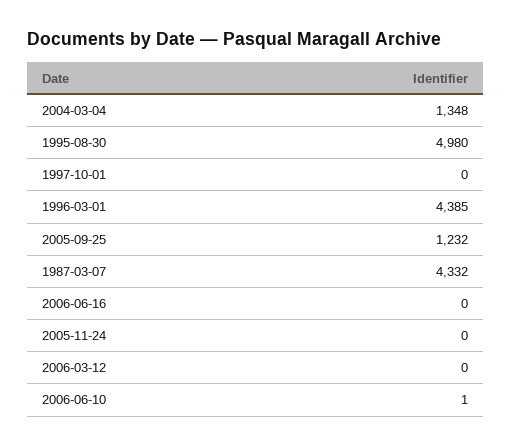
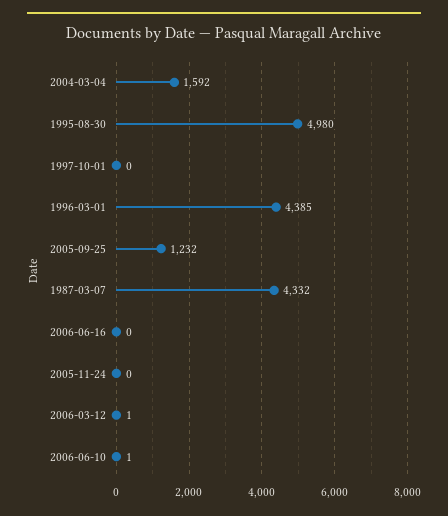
2004-03-04: 1348 -> 1592
2006-03-12: 0 -> 1

